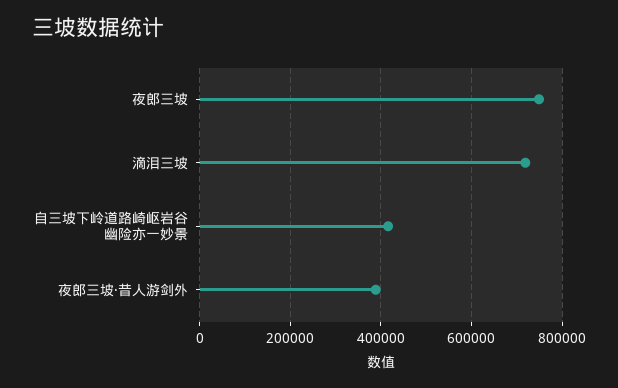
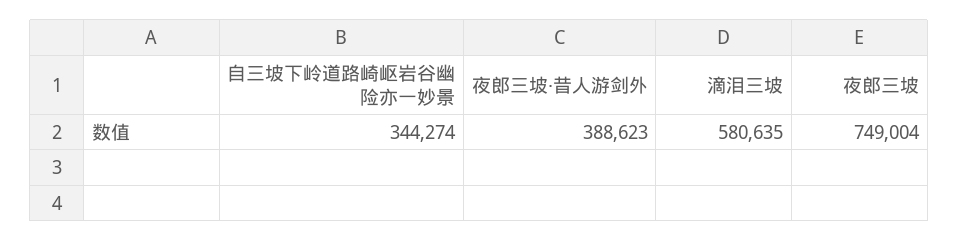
滴泪三坡: 720000 -> 580635
自三坡下岭道路崎岖岩谷幽险亦一妙景: 420000 -> 344274

